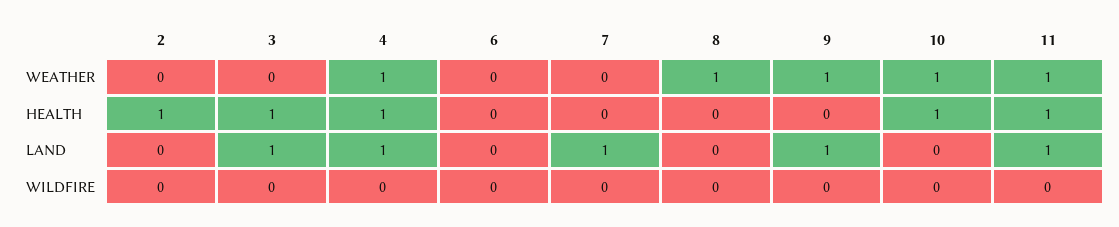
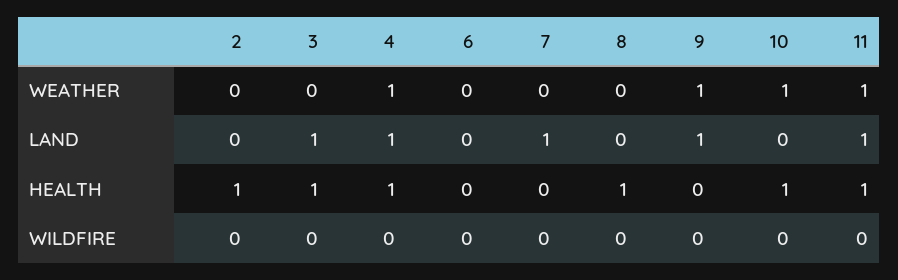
8, WEATHER: 1 -> 0
8, HEALTH: 0 -> 1

